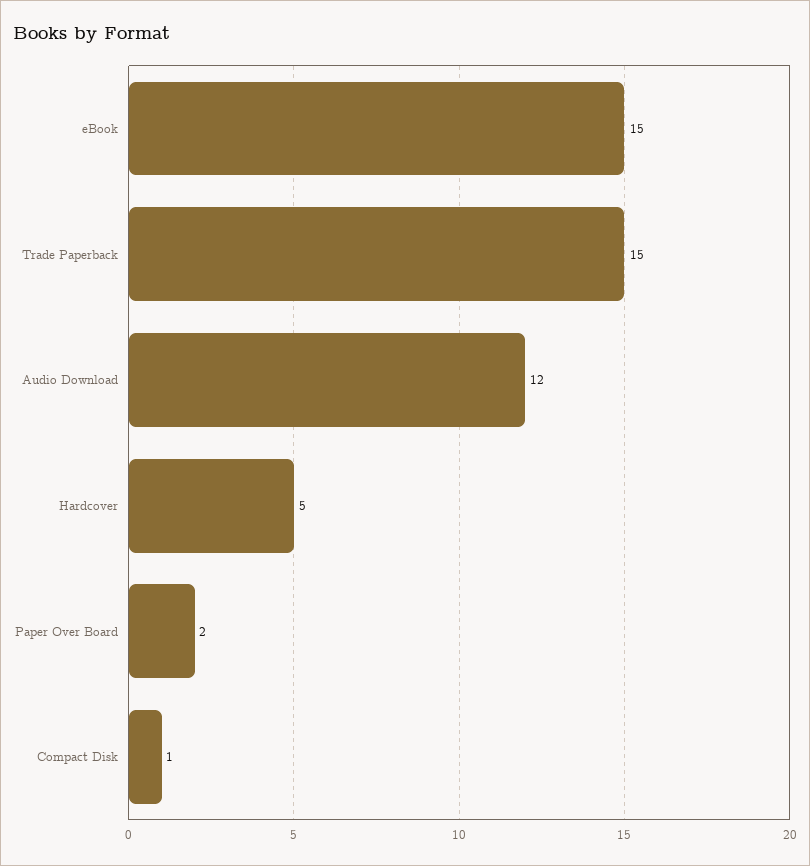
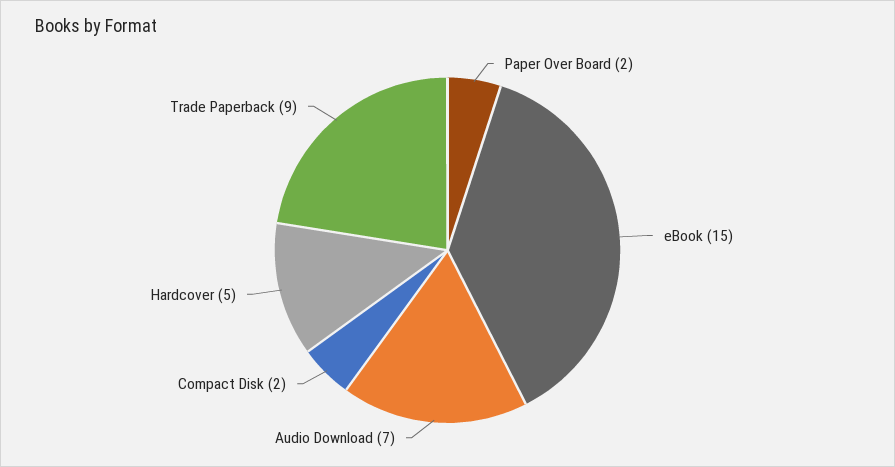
Trade Paperback: 15 -> 9
Audio Download: 12 -> 7
Compact Disk: 1 -> 2

